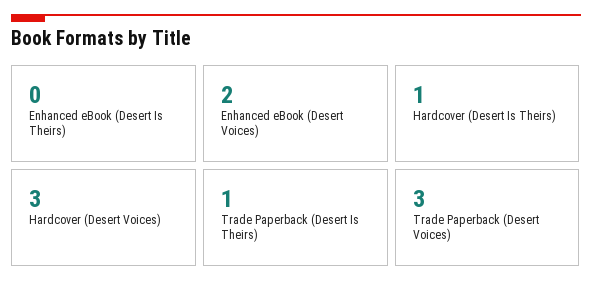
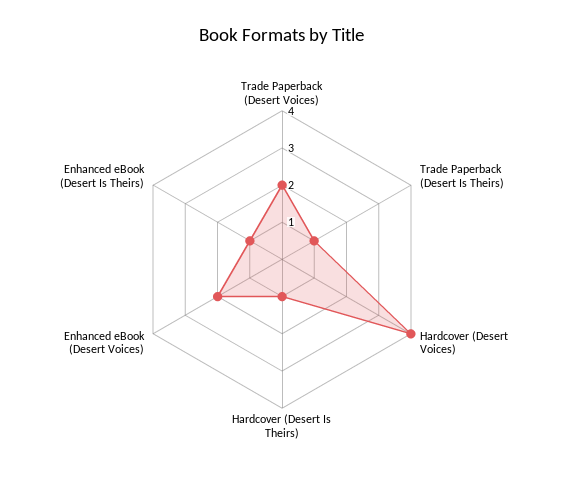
Enhanced eBook (Desert Is Theirs): 0 -> 1
Hardcover (Desert Voices): 3 -> 4
Trade Paperback (Desert Voices): 3 -> 2

